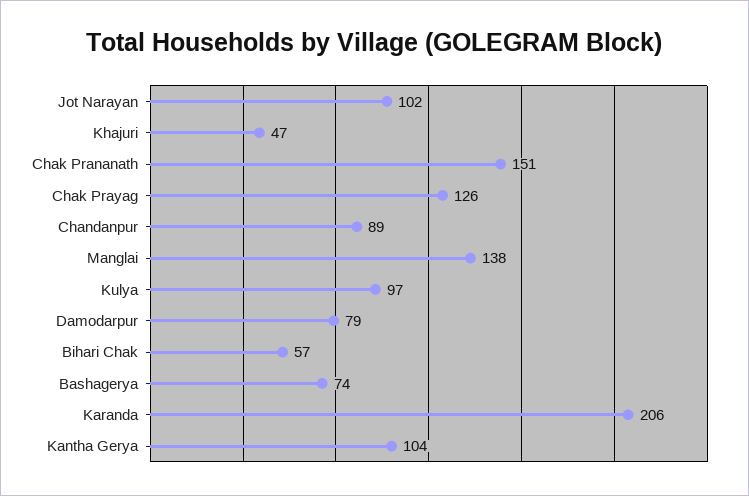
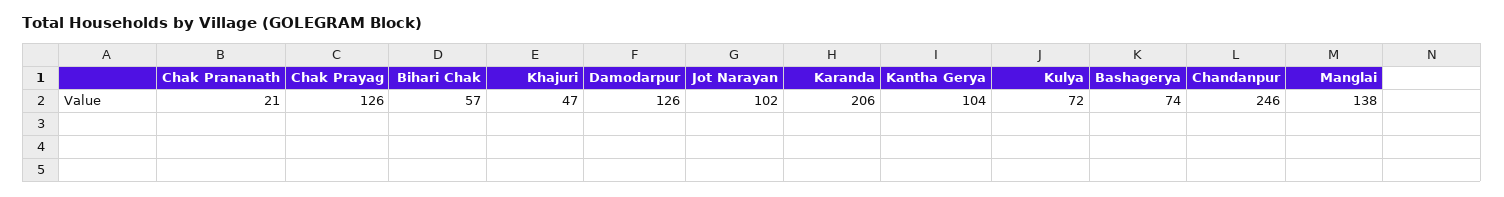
Chak Prananath: 151 -> 21
Chandanpur: 89 -> 246
Kulya: 97 -> 72
Damodarpur: 79 -> 126

